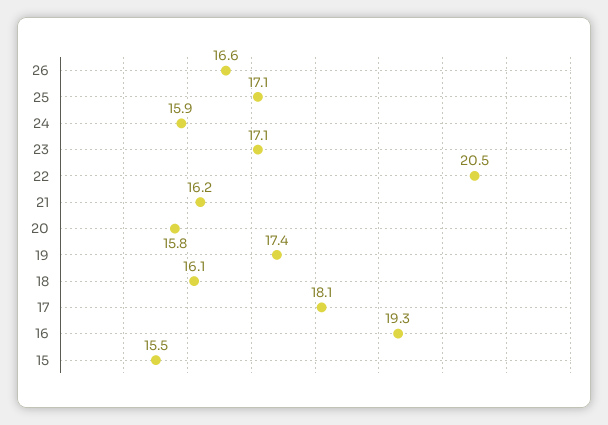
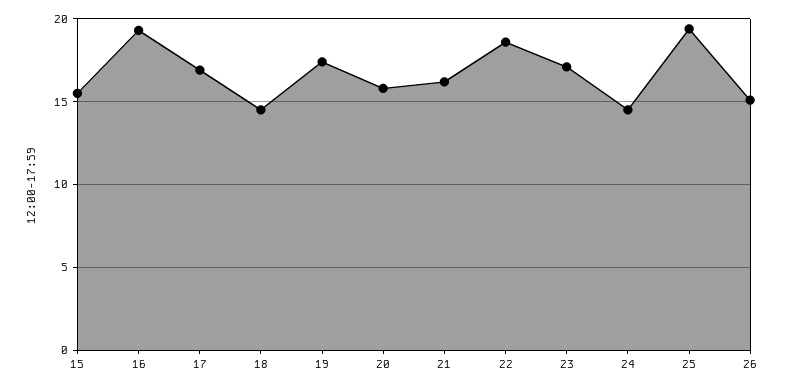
26: 16.6 -> 15
25: 17.1 -> 19.5
24: 15.9 -> 14.5
22: 20.5 -> 18.5
18: 16.1 -> 14.5
17: 18.1 -> 17

